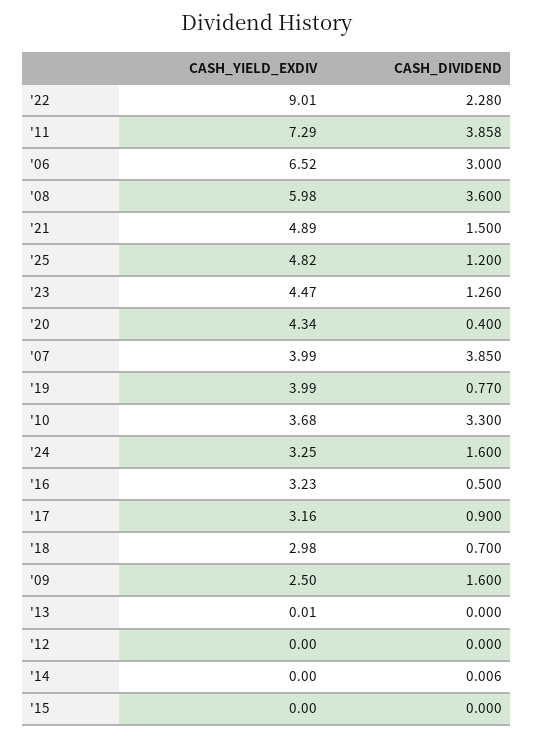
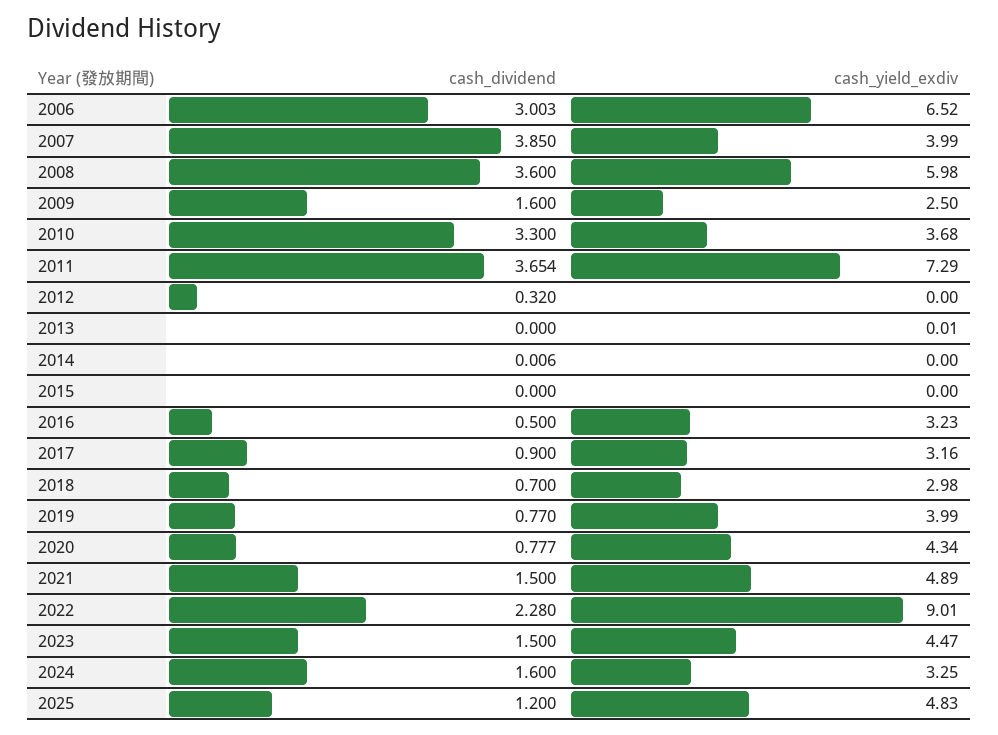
CASH_DIVIDEND, '11: 3.858 -> 3.654
CASH_DIVIDEND, '06: 3 -> 3.003
CASH_YIELD_EXDIV, '25: 4.82 -> 4.83
CASH_DIVIDEND, '23: 1.26 -> 1.5
CASH_DIVIDEND, '20: 0.4 -> 0.777
CASH_DIVIDEND, '12: 0 -> 0.32

